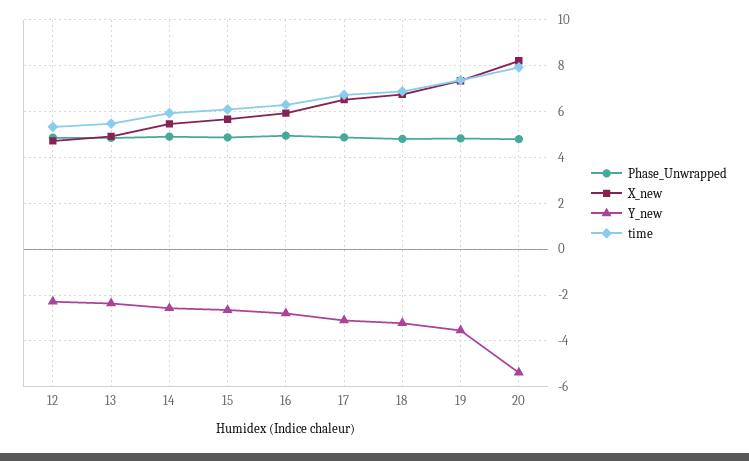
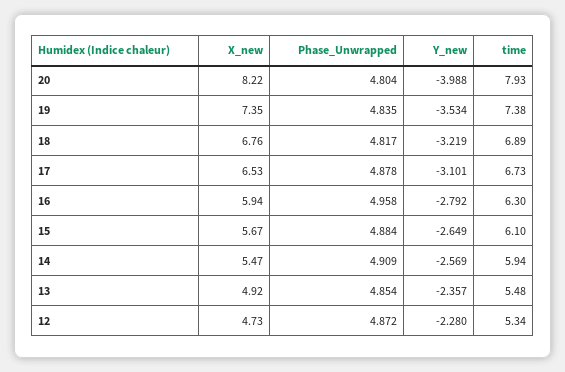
Y_new, 20: -5.5 -> -3.988

